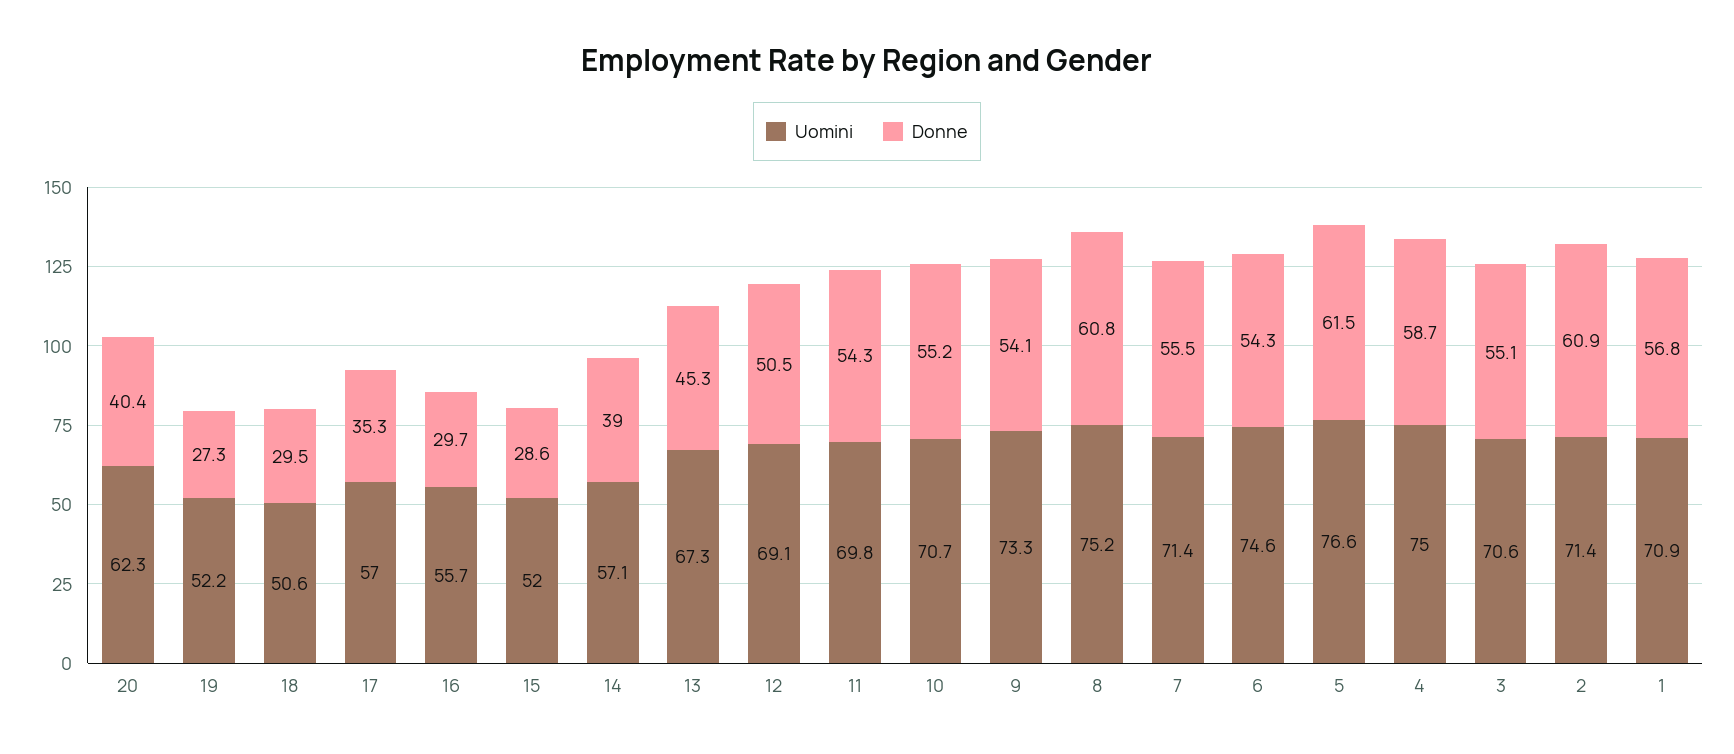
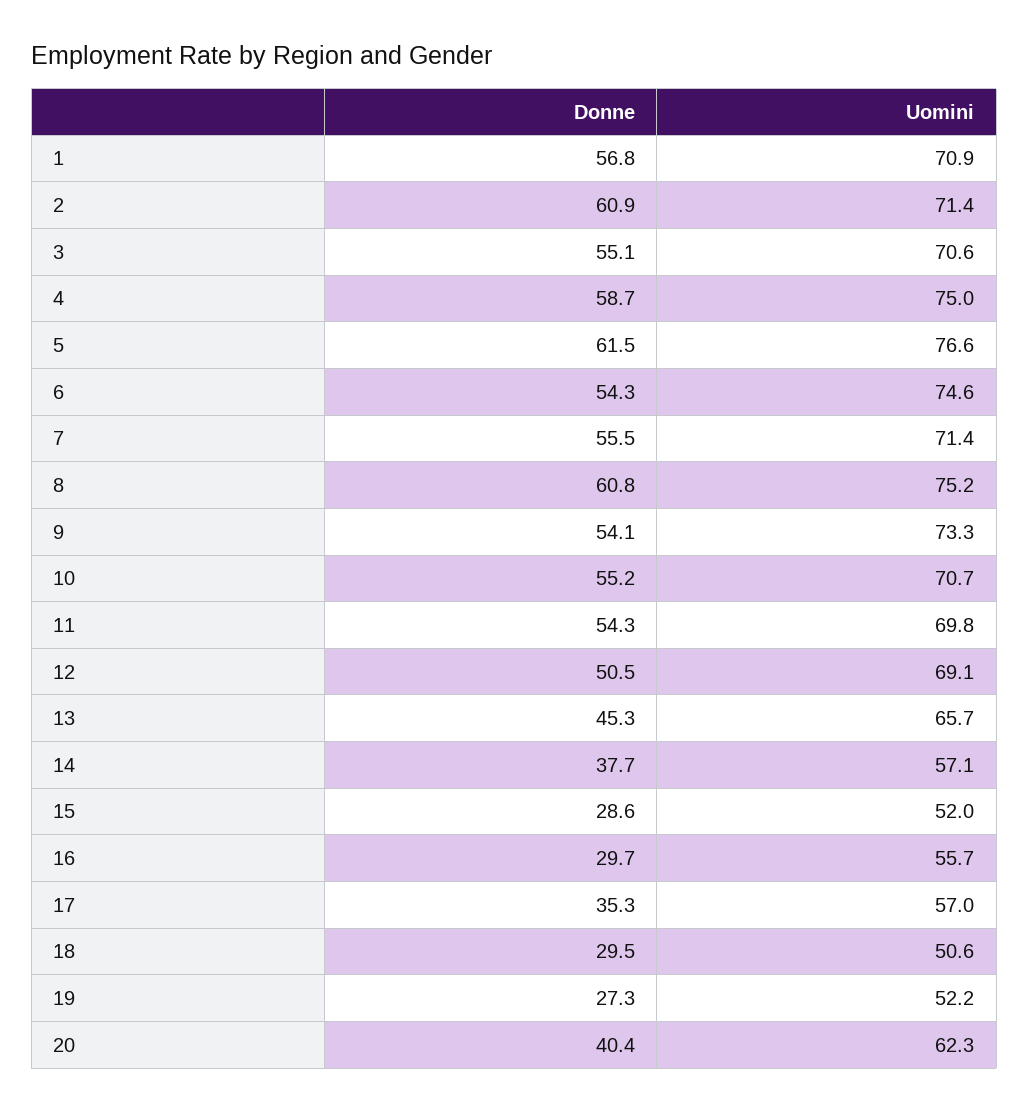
Donne, 14: 39 -> 37.7
Uomini, 13: 67.3 -> 65.7

